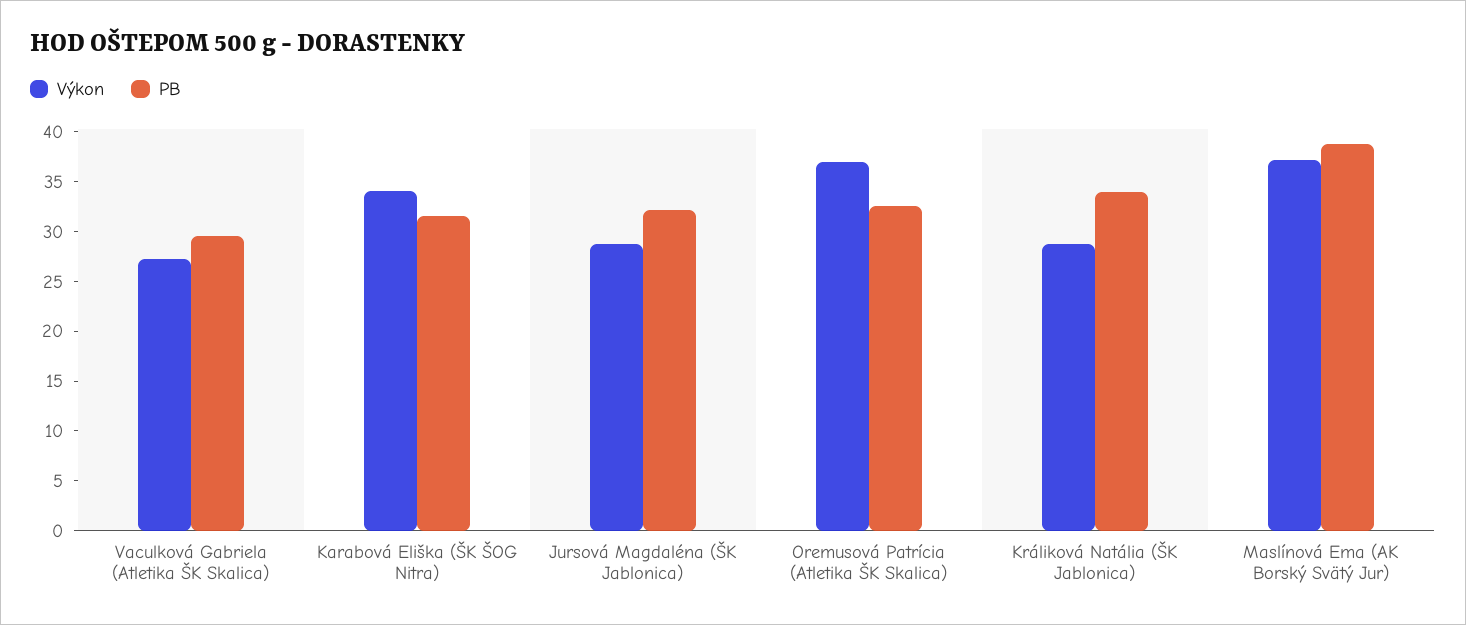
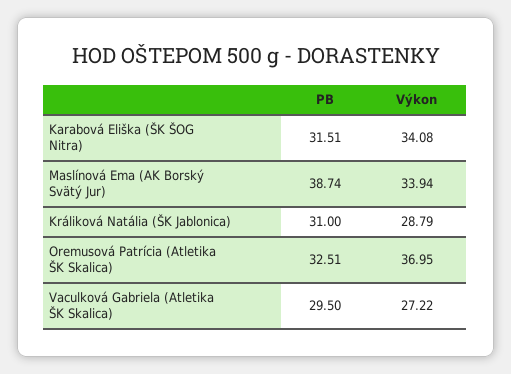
Výkon, Jursová Magdaléna (ŠK Jablonica): 29 -> none
PB, Jursová Magdaléna (ŠK Jablonica): 32 -> none
PB, Králiková Natália (ŠK Jablonica): 34 -> 31
Výkon, Maslínová Ema (AK Borský Svätý Jur): 37 -> 33.94

